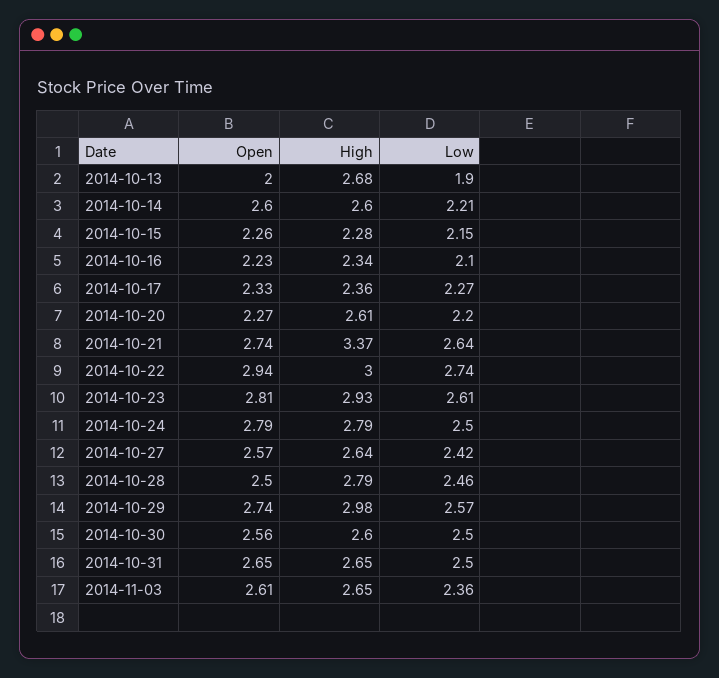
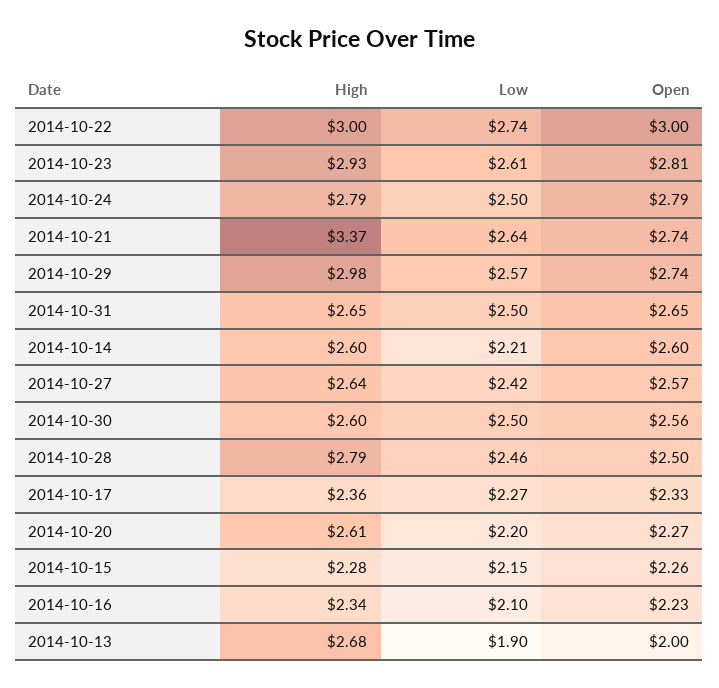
Open, 2014-10-22: 2.94 -> 3
Open, 2014-11-03: 2.61 -> none
High, 2014-11-03: 2.65 -> none
Low, 2014-11-03: 2.36 -> none

